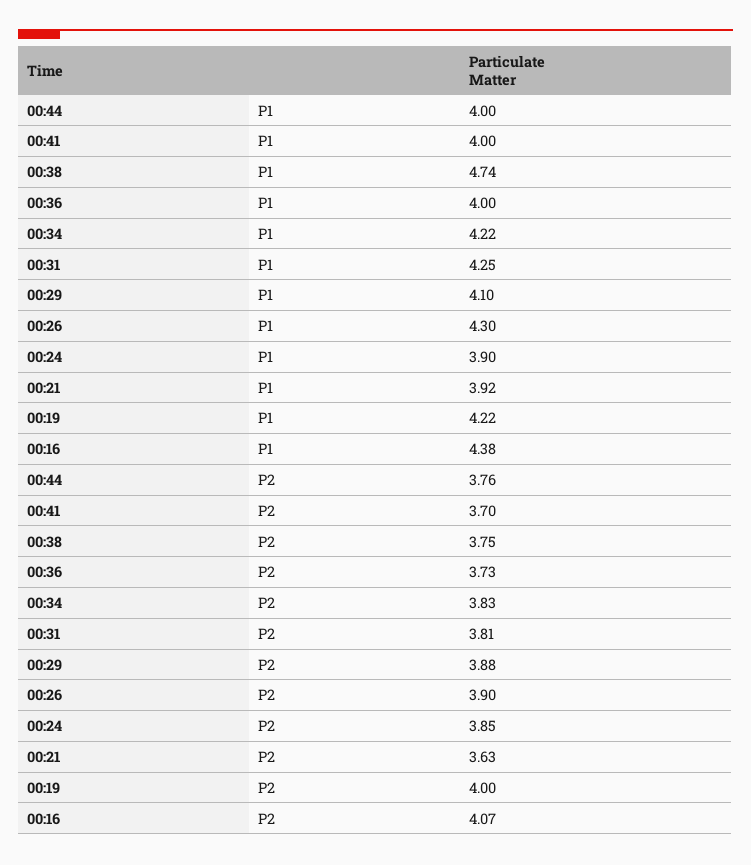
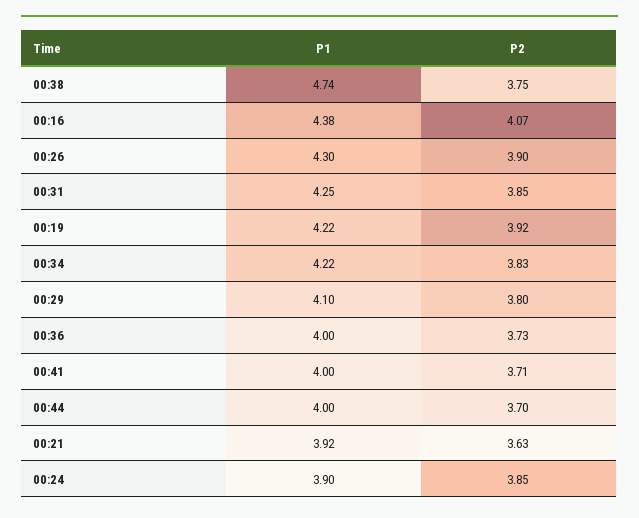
00:44, P2: 3.76 -> 3.7
00:41, P2: 3.7 -> 3.71
00:31, P2: 3.81 -> 3.85
00:29, P2: 3.88 -> 3.8
00:19, P2: 4 -> 3.92

